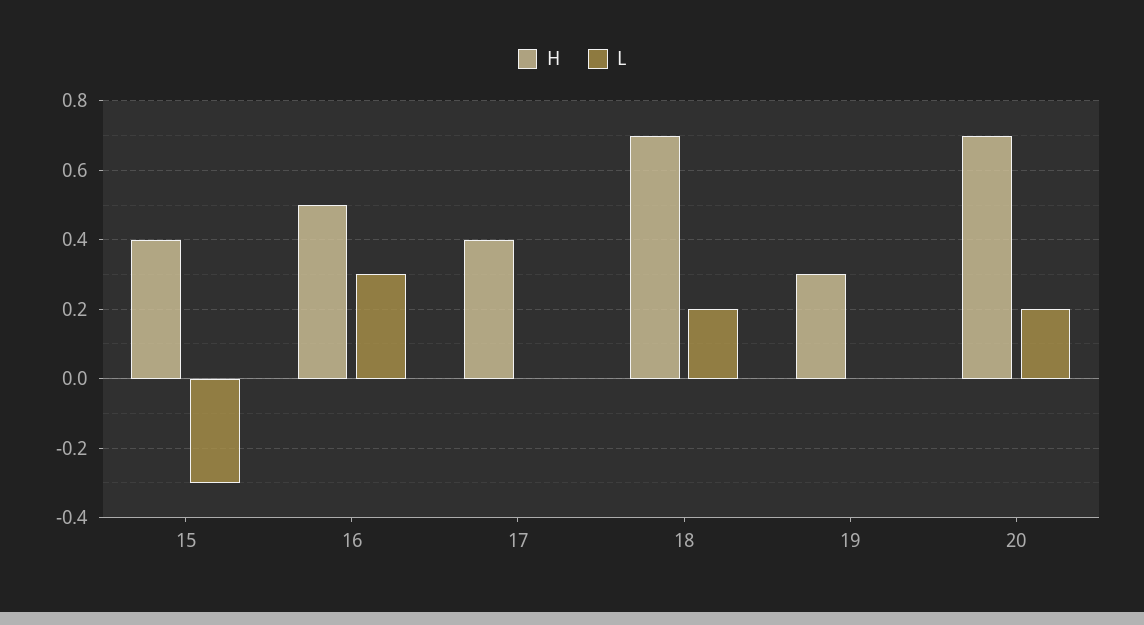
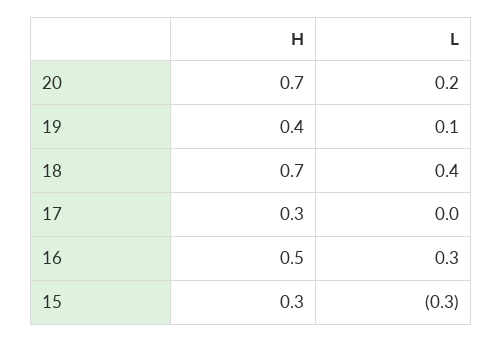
H, 15: 0.4 -> 0.3
H, 17: 0.4 -> 0.3
L, 18: 0.2 -> 0.4
H, 19: 0.3 -> 0.4
L, 19: 0 -> 0.1

